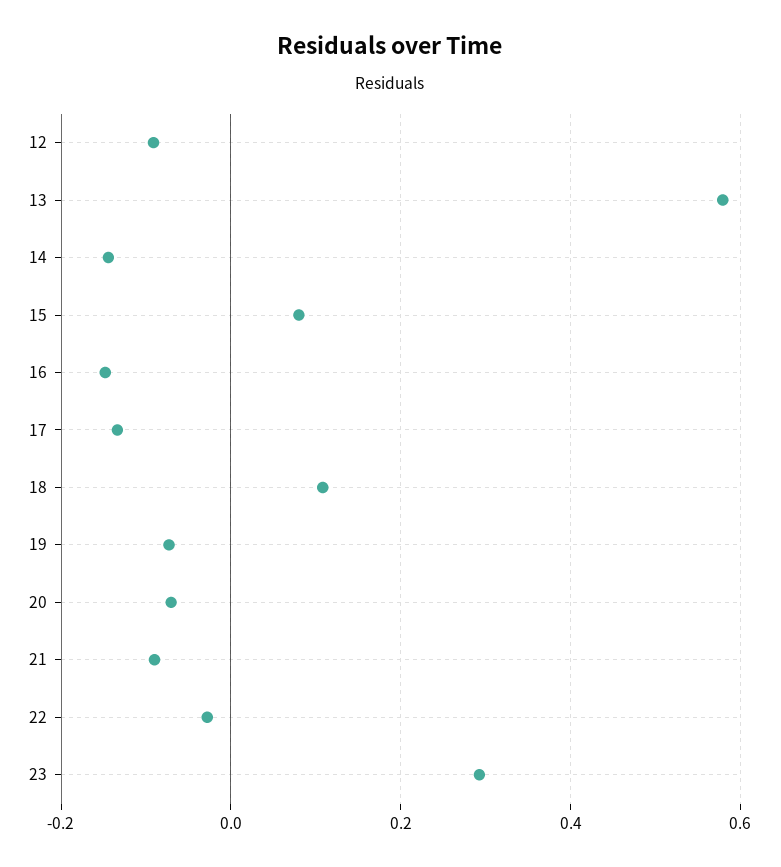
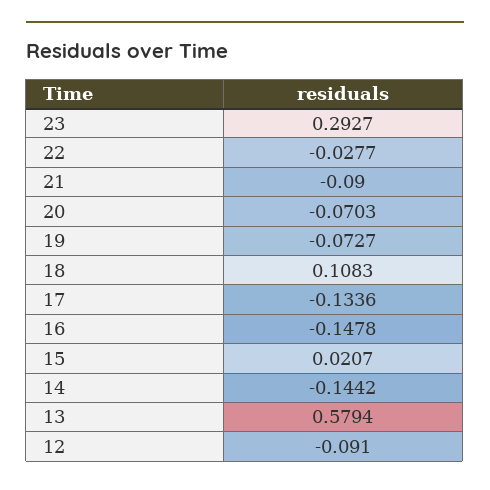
15: 0.08 -> 0.0207

